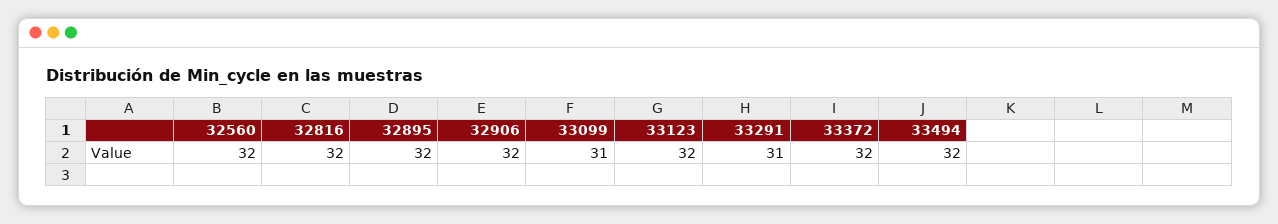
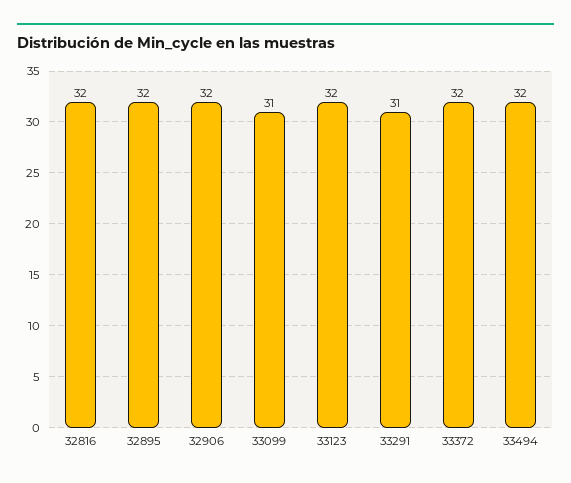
32560: 32 -> none

